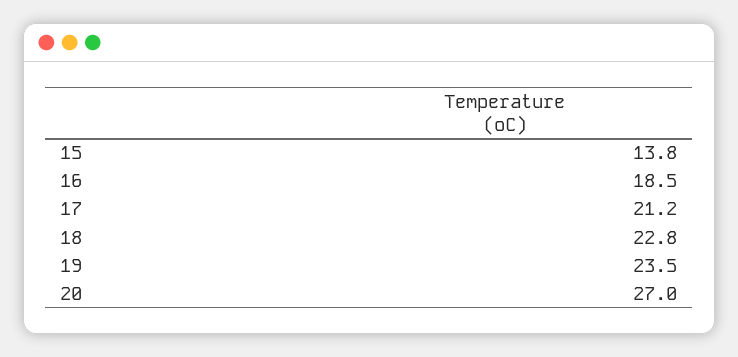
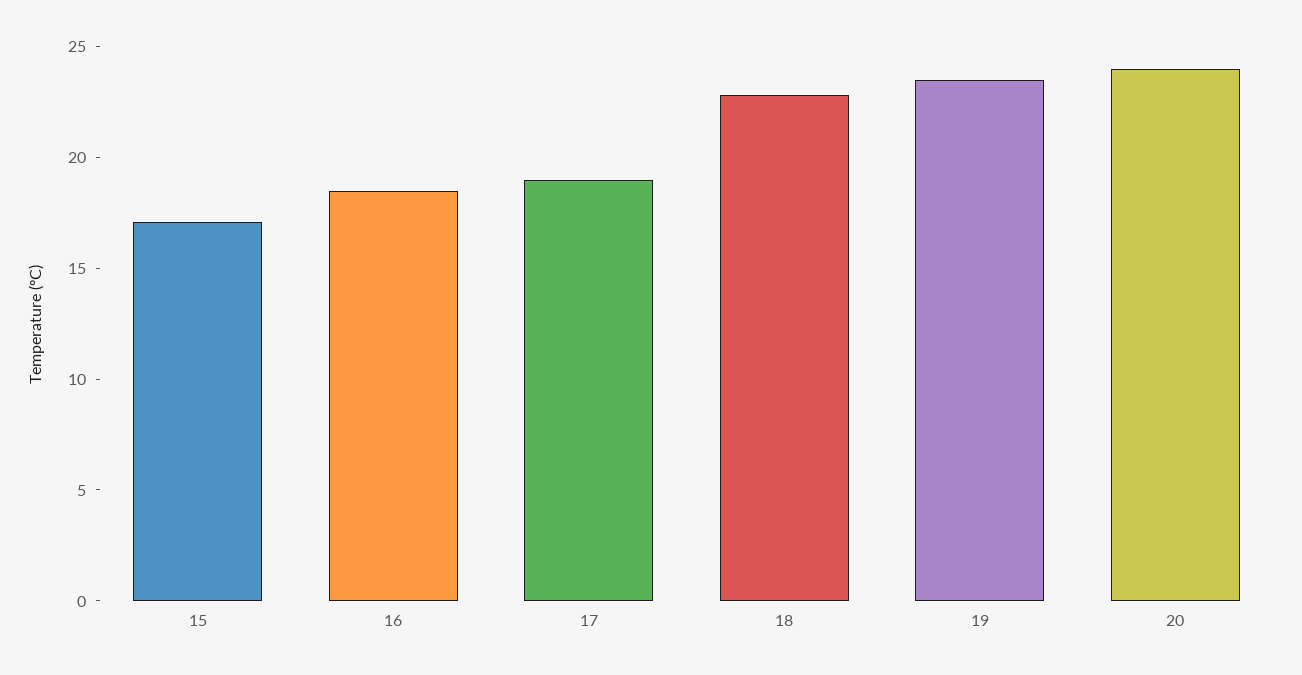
15: 13.8 -> 17
17: 21.2 -> 19
20: 27 -> 24

